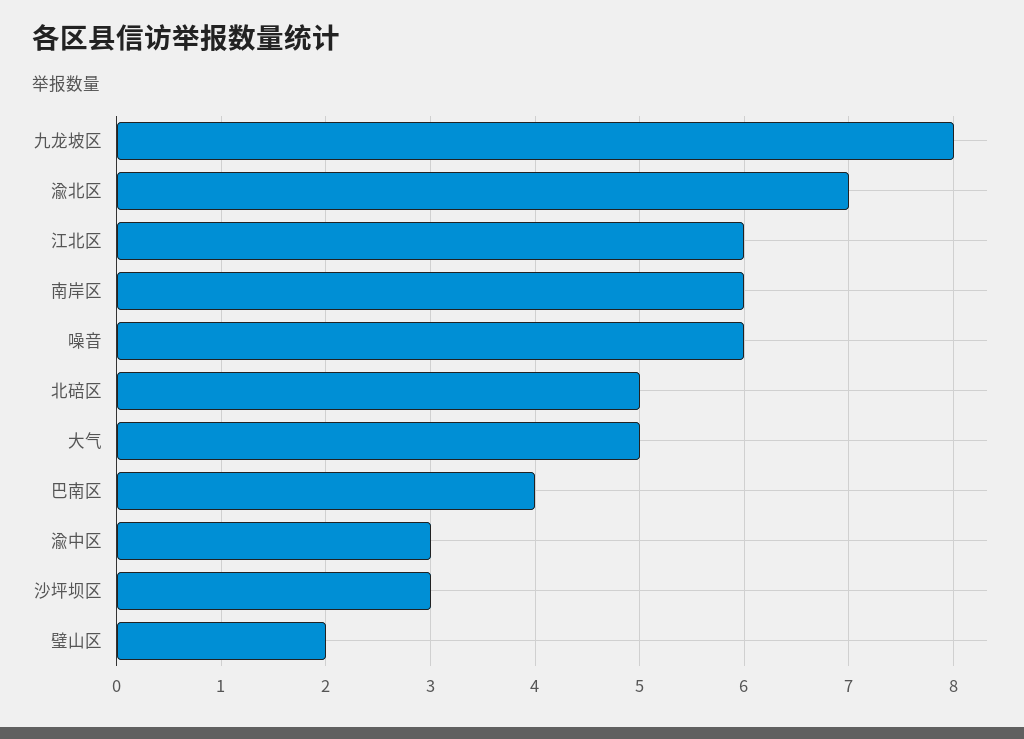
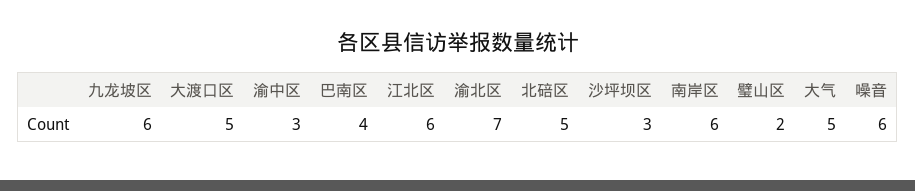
九龙坡区: 8 -> 6
大渡口区: none -> 5

